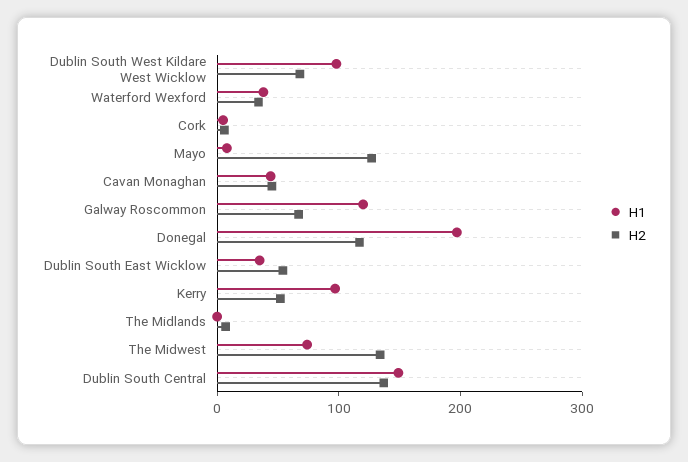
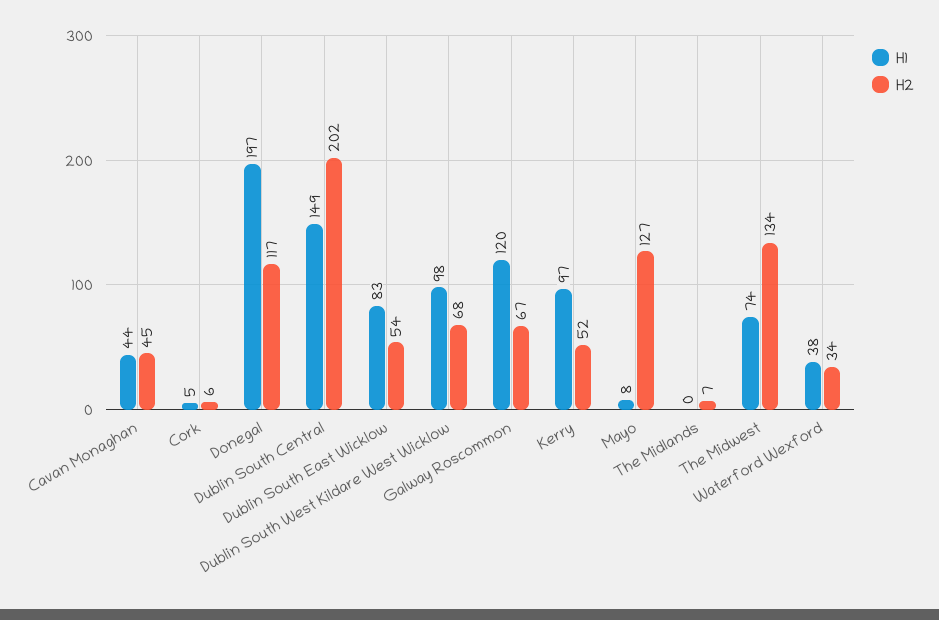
H1, Dublin South East Wicklow: 40 -> 83
H2, Dublin South Central: 140 -> 202

